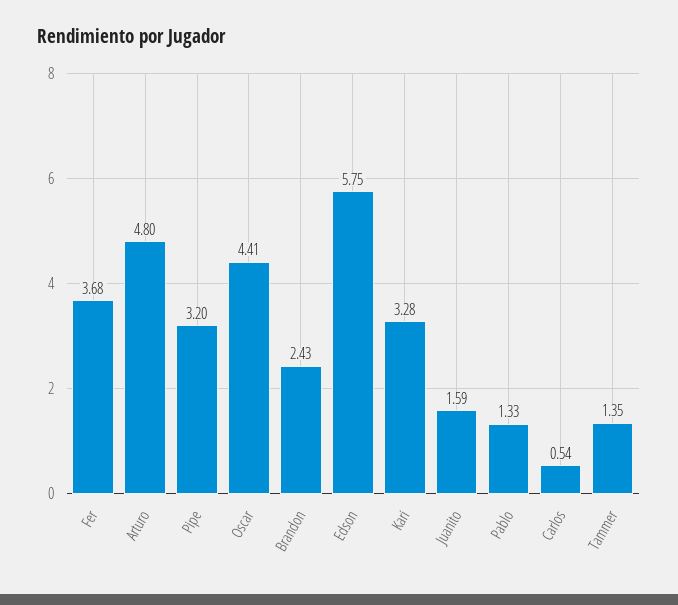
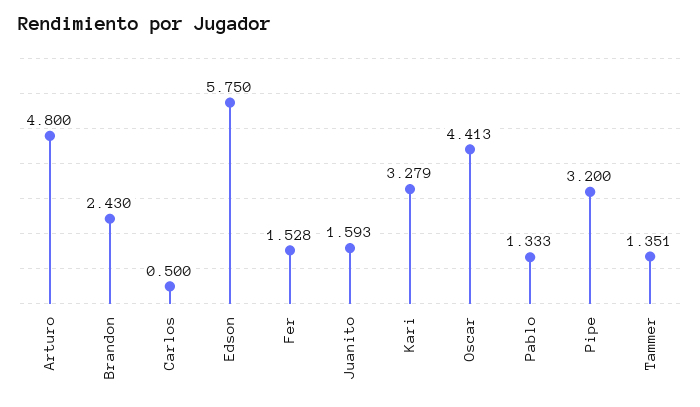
Fer: 3.68 -> 1.528
Carlos: 0.54 -> 0.5

